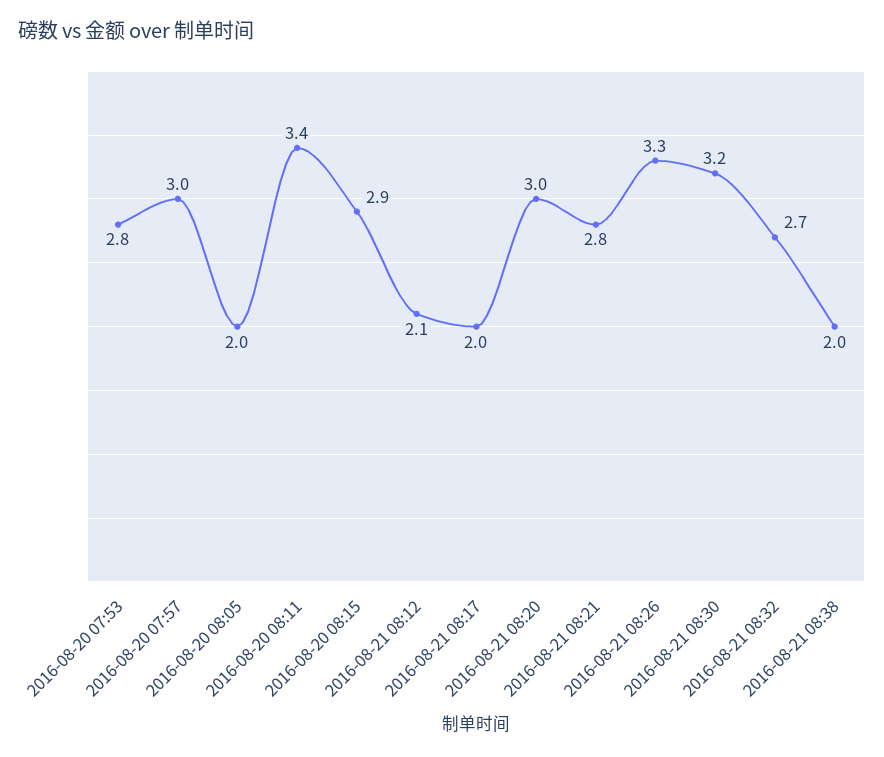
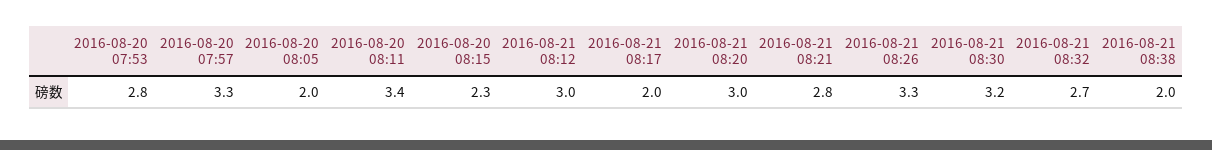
2016-08-20 07:57: 3 -> 3.3
2016-08-20 08:15: 2.9 -> 2.3
2016-08-21 08:12: 2.1 -> 3

